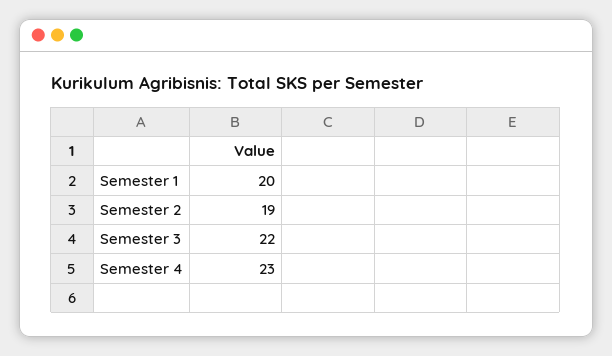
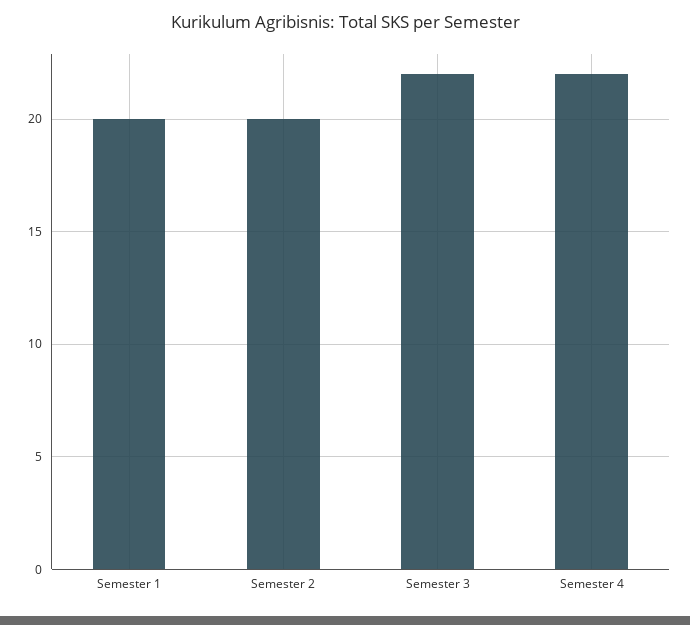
Semester 2: 19 -> 20
Semester 4: 23 -> 22

